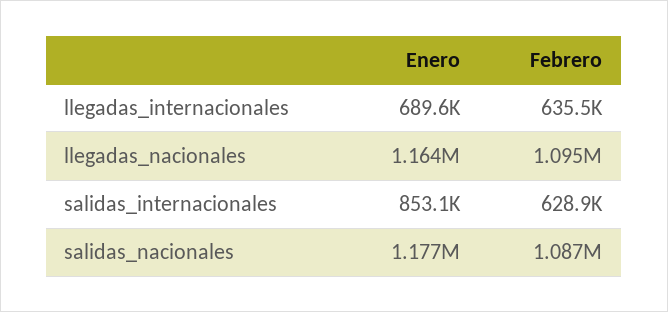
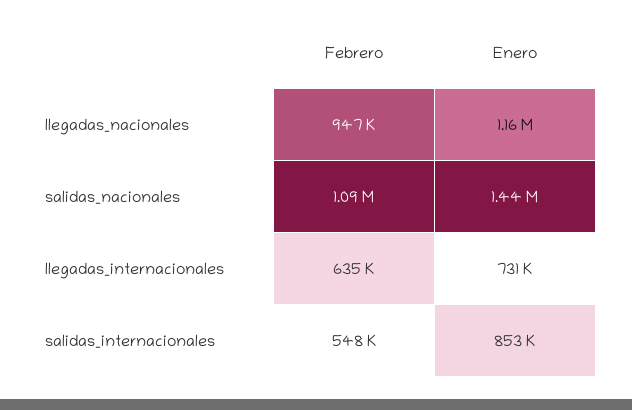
Enero, llegadas_internacionales: 689600 -> 731000
Febrero, llegadas_nacionales: 1095000 -> 947000
Febrero, salidas_internacionales: 628900 -> 548000
Enero, salidas_nacionales: 1177000 -> 1440000

